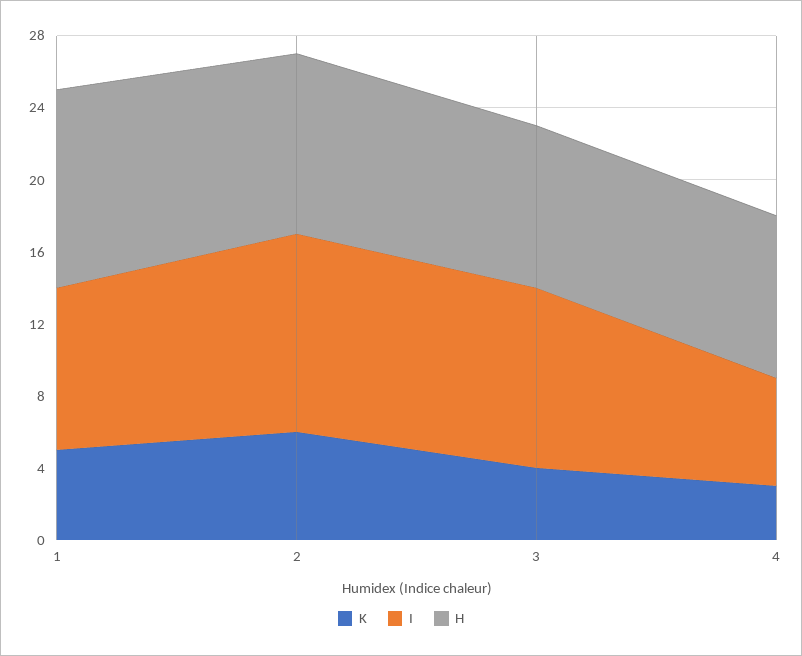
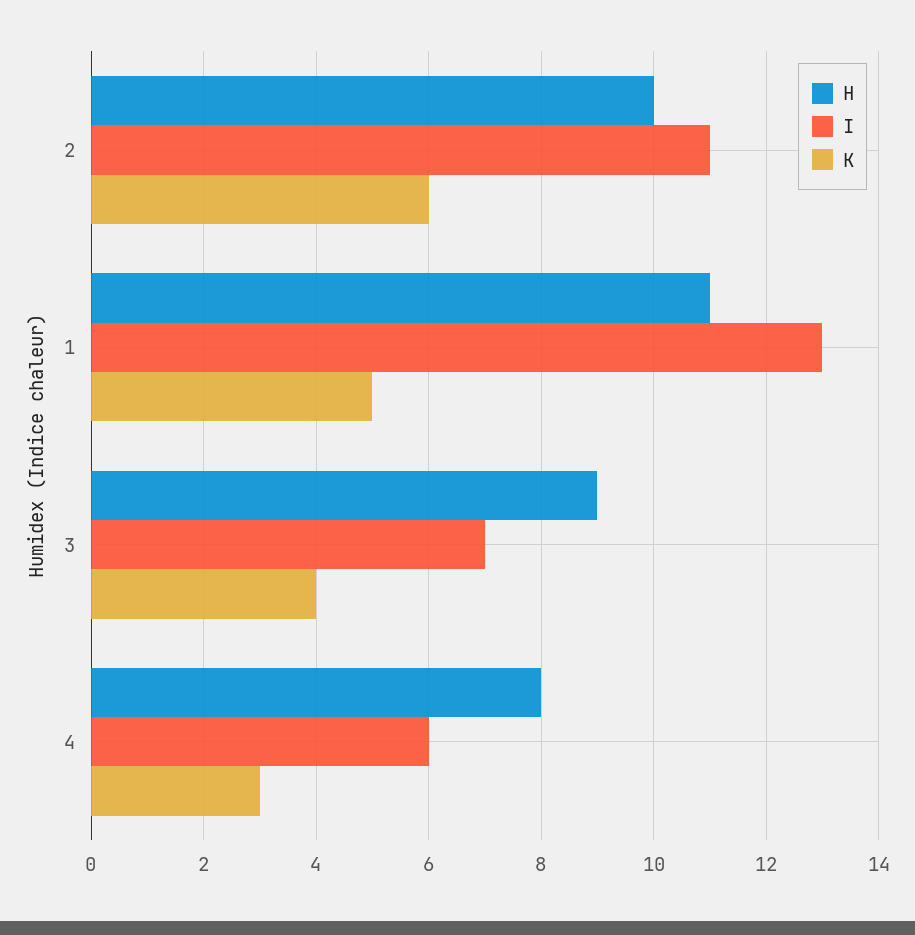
I, 1: 9 -> 13
I, 3: 10 -> 7
H, 4: 9 -> 8

